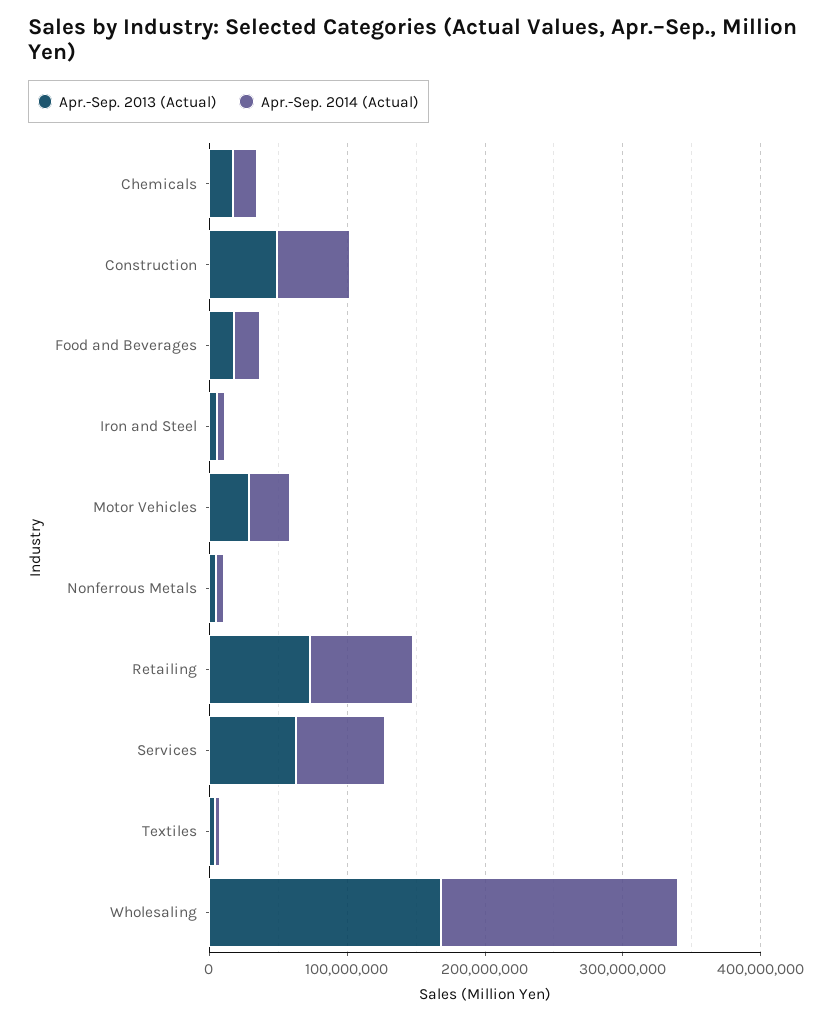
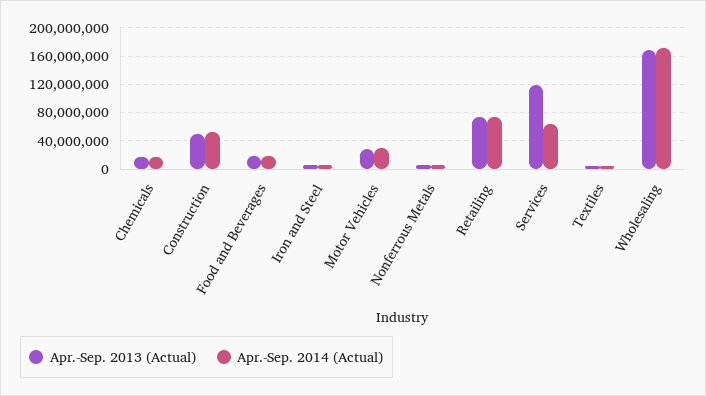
Apr.-Sep. 2013 (Actual), Services: 60000000 -> 120000000

